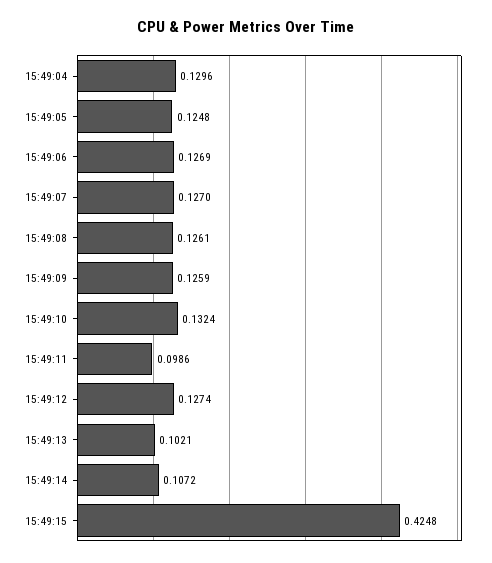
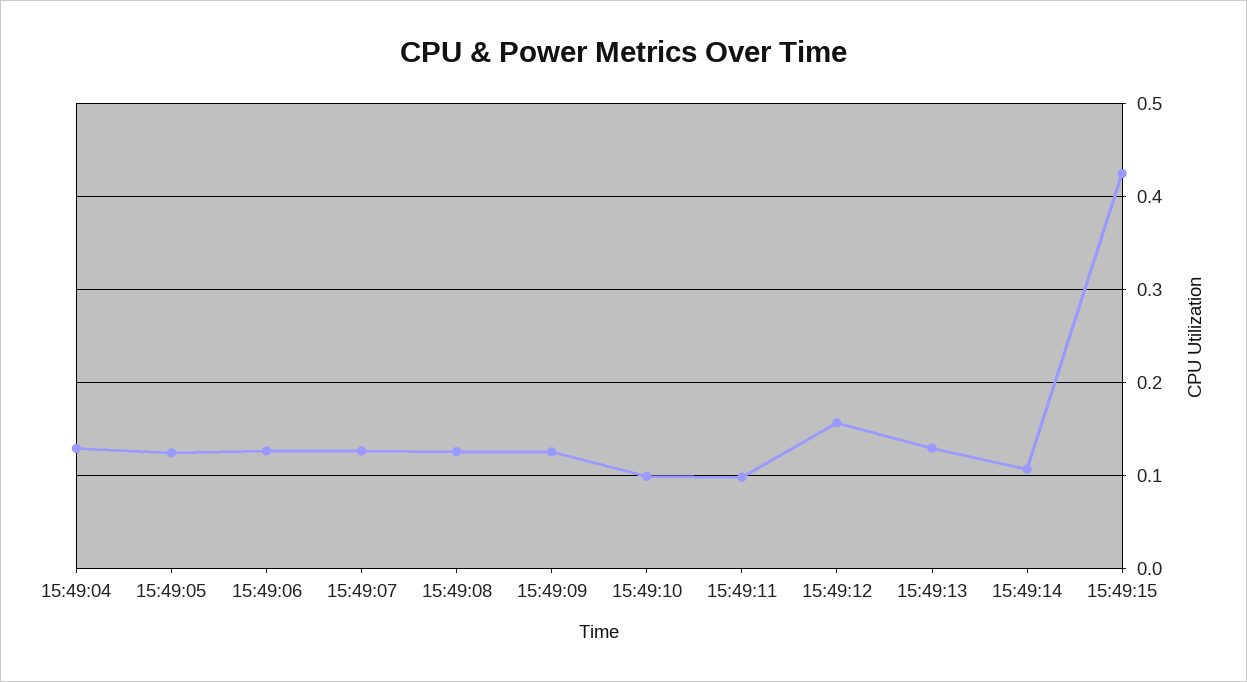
15:49:10: 0.1324 -> 0.1
15:49:12: 0.1274 -> 0.16
15:49:13: 0.1021 -> 0.13

